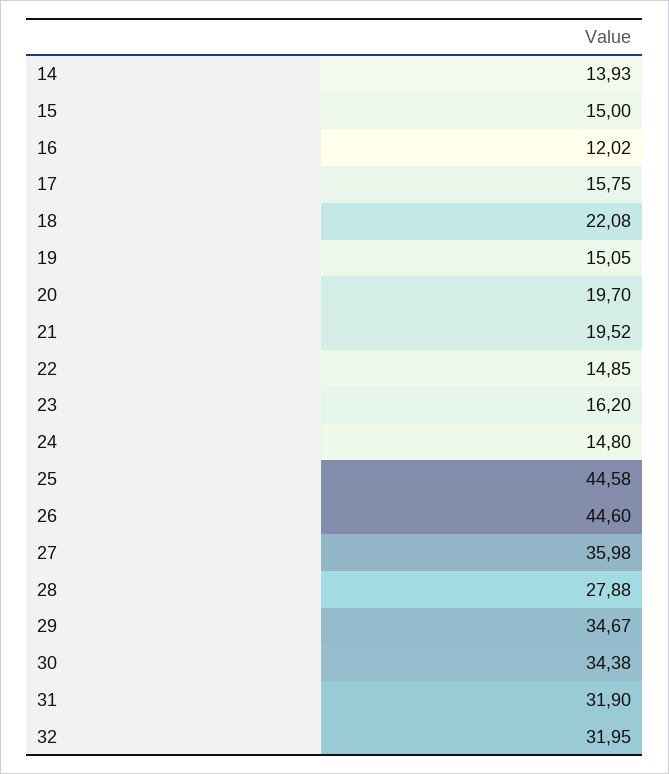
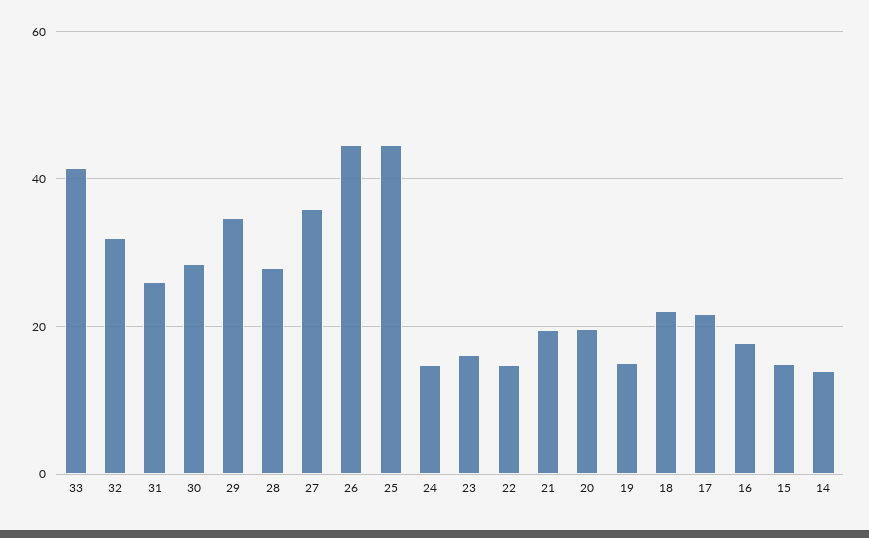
16: 12.02 -> 18
17: 15.75 -> 22
30: 34.38 -> 28
31: 31.9 -> 26
33: none -> 42

